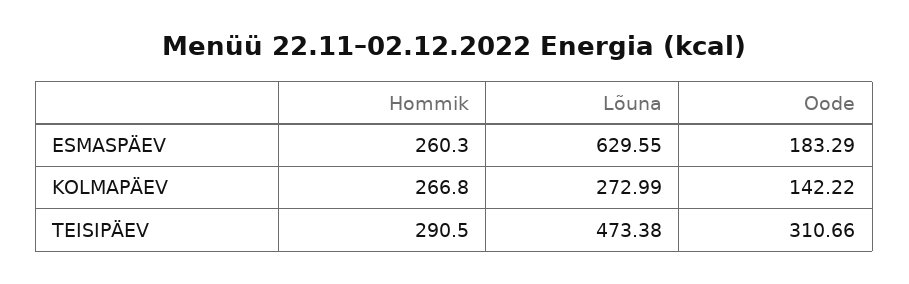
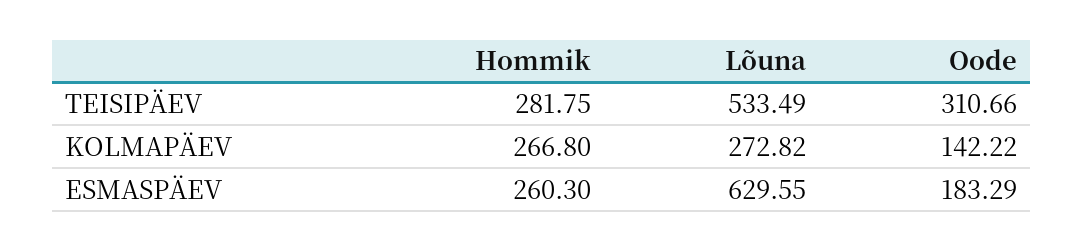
Lõuna, KOLMAPÄEV: 272.99 -> 272.82
Hommik, TEISIPÄEV: 290.5 -> 281.75
Lõuna, TEISIPÄEV: 473.38 -> 533.49

